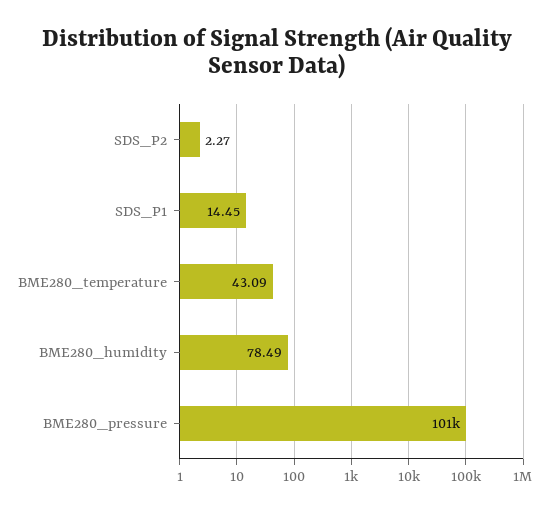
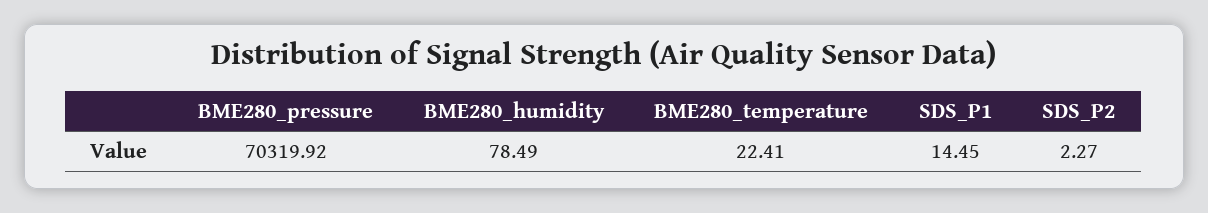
BME280_temperature: 43.09 -> 22.41
BME280_pressure: 101000 -> 70319.92

